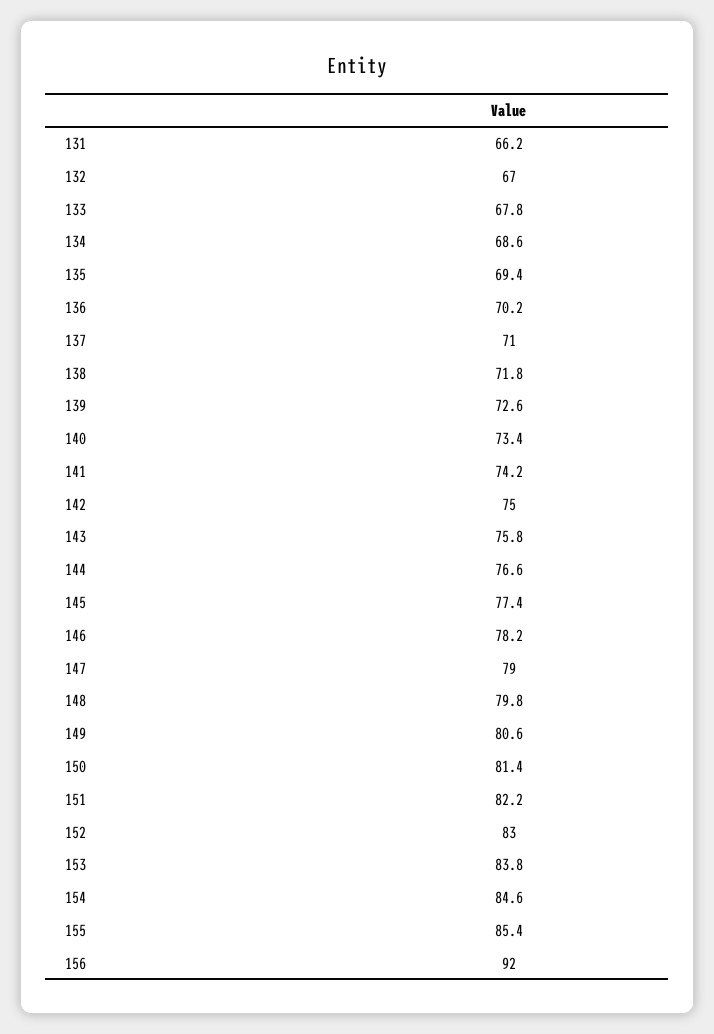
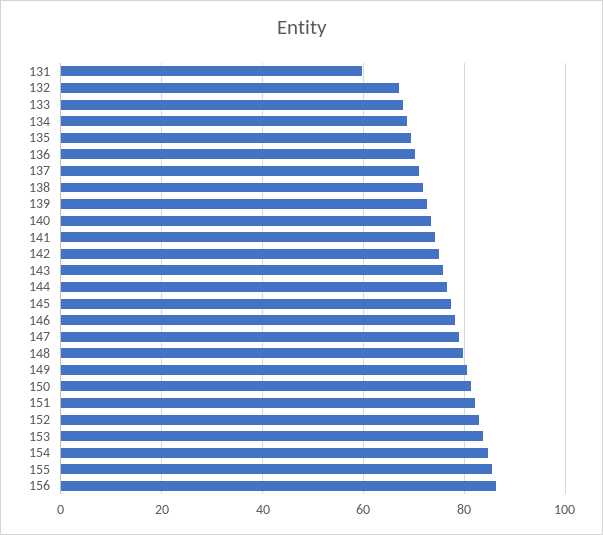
131: 66.2 -> 60
156: 92 -> 86

